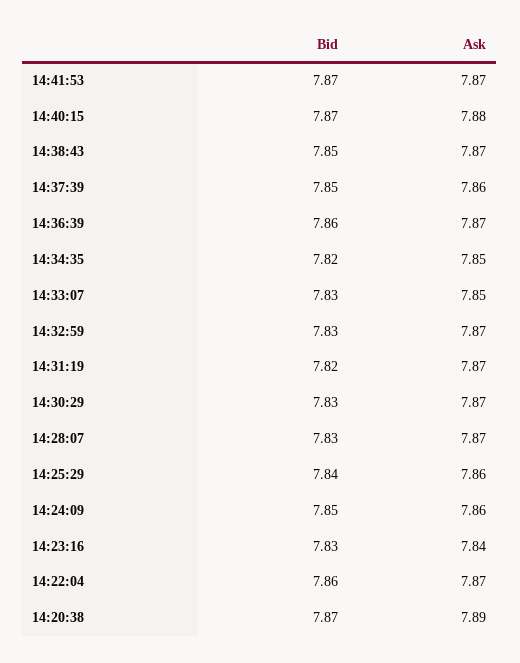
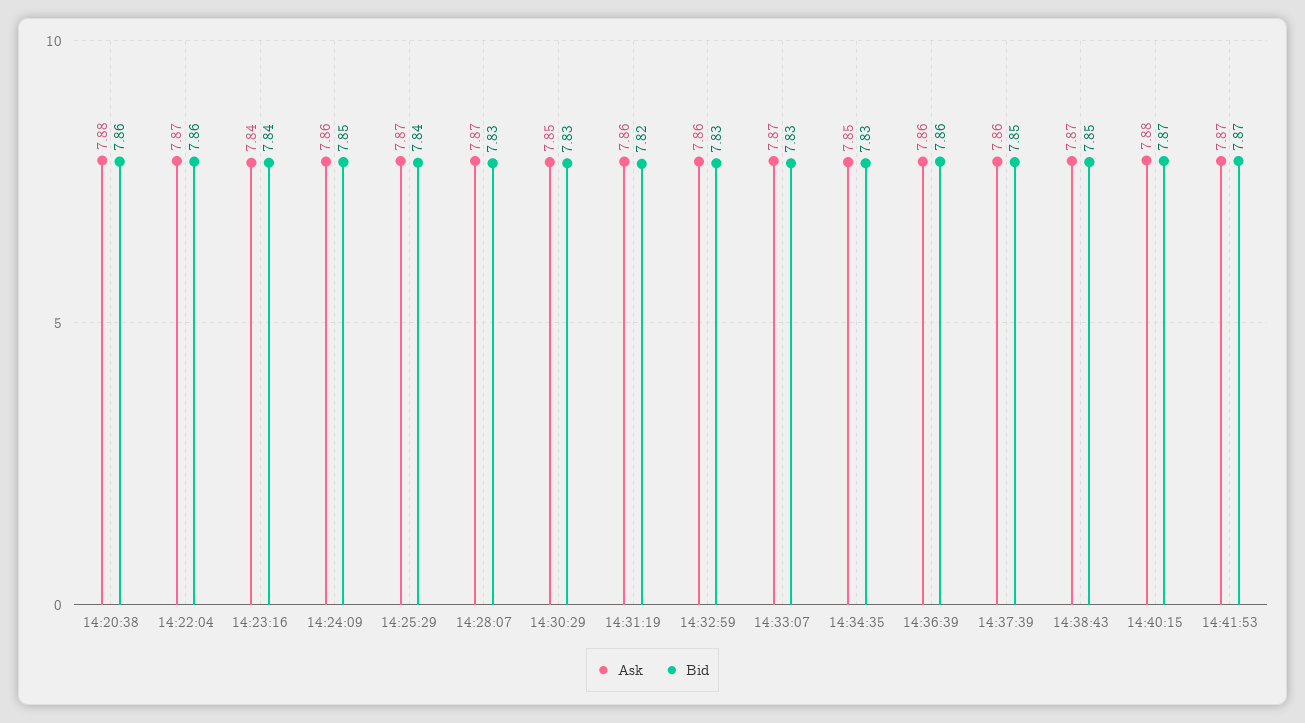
Ask, 14:36:39: 7.87 -> 7.86
Bid, 14:34:35: 7.82 -> 7.83
Ask, 14:33:07: 7.85 -> 7.87
Ask, 14:32:59: 7.87 -> 7.86
Ask, 14:31:19: 7.87 -> 7.86
Ask, 14:30:29: 7.87 -> 7.85
Ask, 14:25:29: 7.86 -> 7.87
Bid, 14:23:16: 7.83 -> 7.84
Bid, 14:20:38: 7.87 -> 7.86
Ask, 14:20:38: 7.89 -> 7.88

